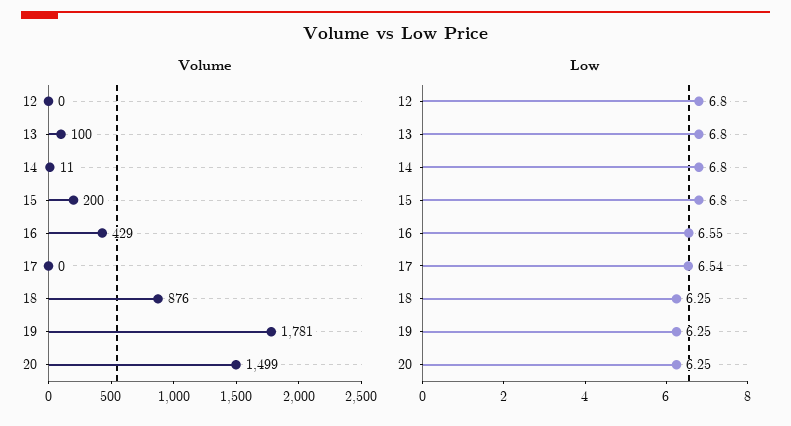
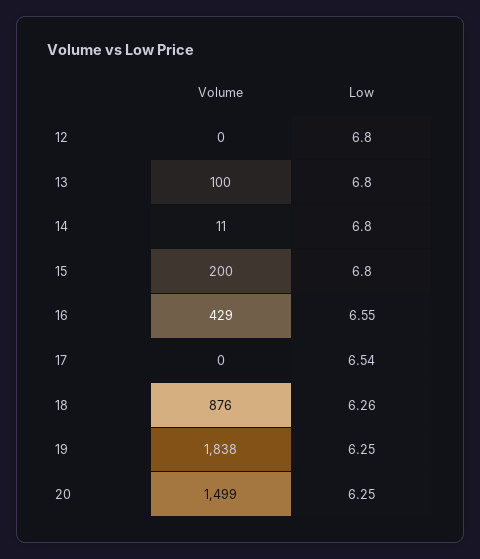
Volume, 19: 1781 -> 1838
Low, 18: 6.25 -> 6.26

